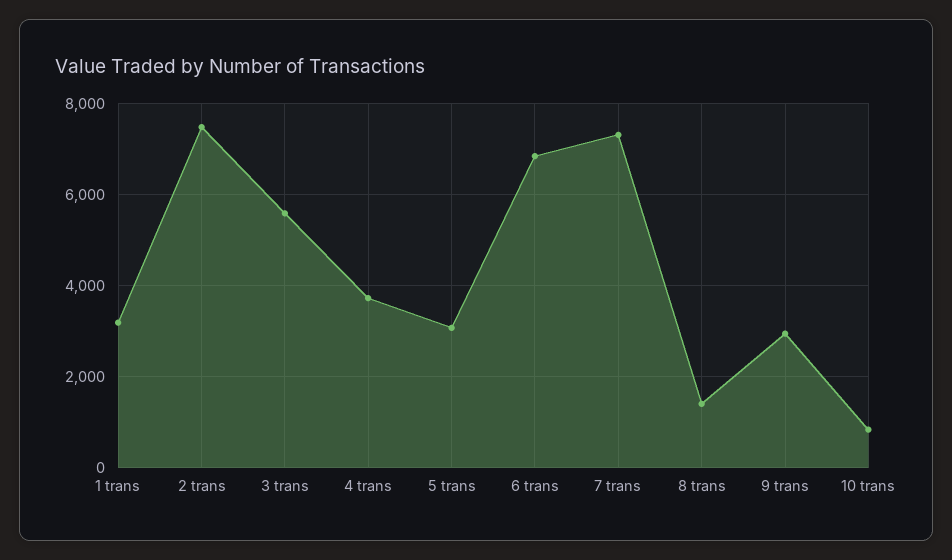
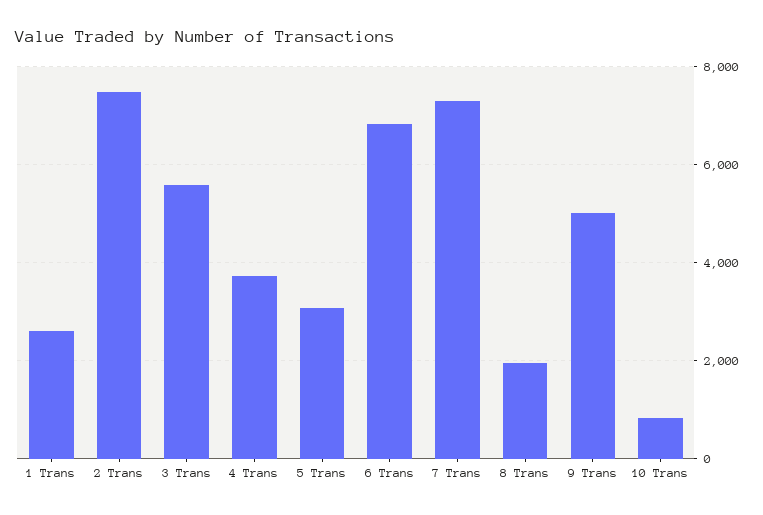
1 trans: 3200 -> 2600
8 trans: 1400 -> 2000
9 trans: 3000 -> 5000

